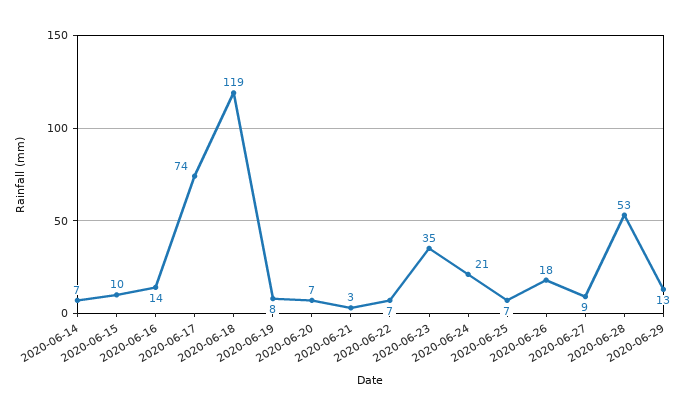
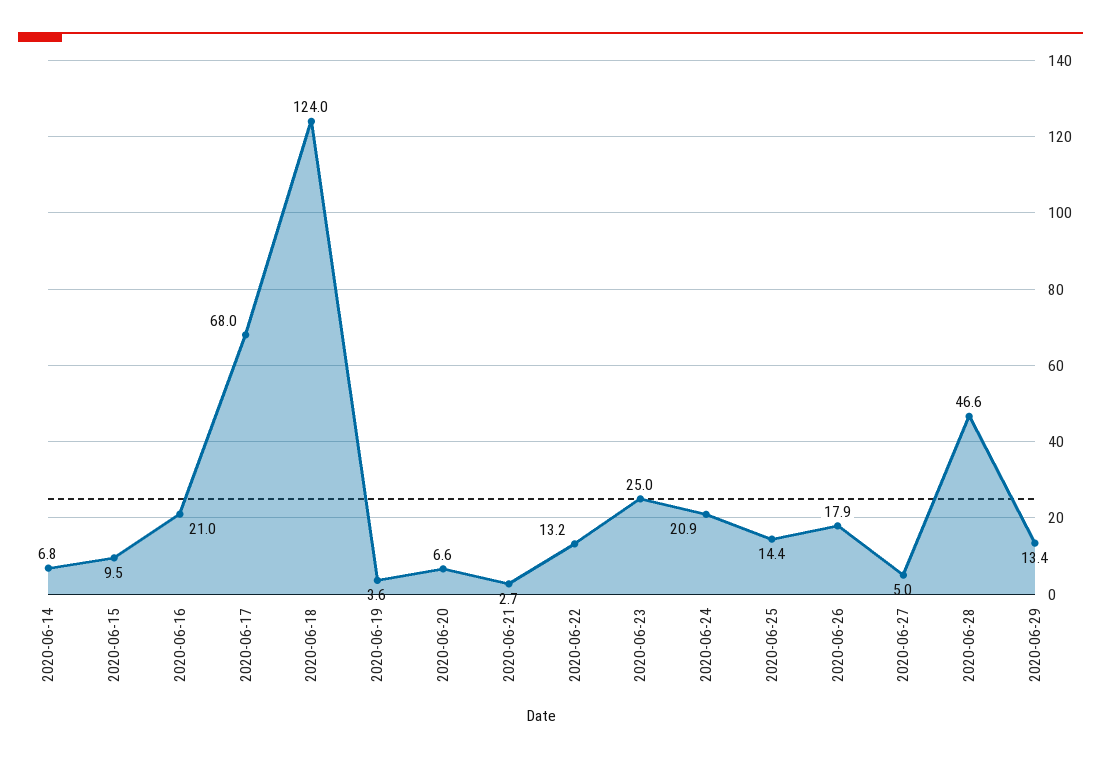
2020-06-16: 14 -> 21
2020-06-17: 74 -> 68
2020-06-18: 119 -> 124
2020-06-19: 8 -> 3.6
2020-06-22: 7 -> 13.2
2020-06-23: 35 -> 25
2020-06-25: 7 -> 14.4
2020-06-27: 9 -> 5
2020-06-28: 53 -> 46.6

